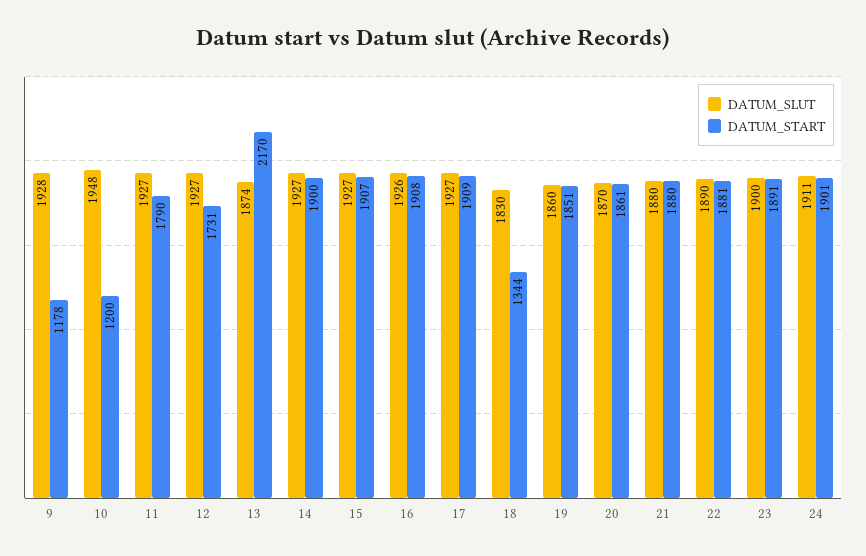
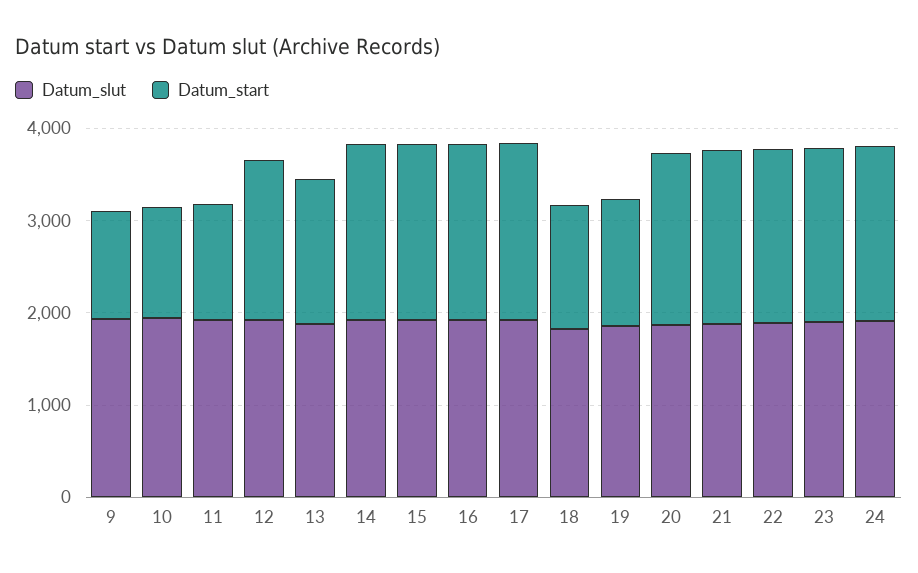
DATUM_START, 11: 1790 -> 1200
DATUM_START, 13: 2170 -> 1600
DATUM_START, 19: 1851 -> 1400

